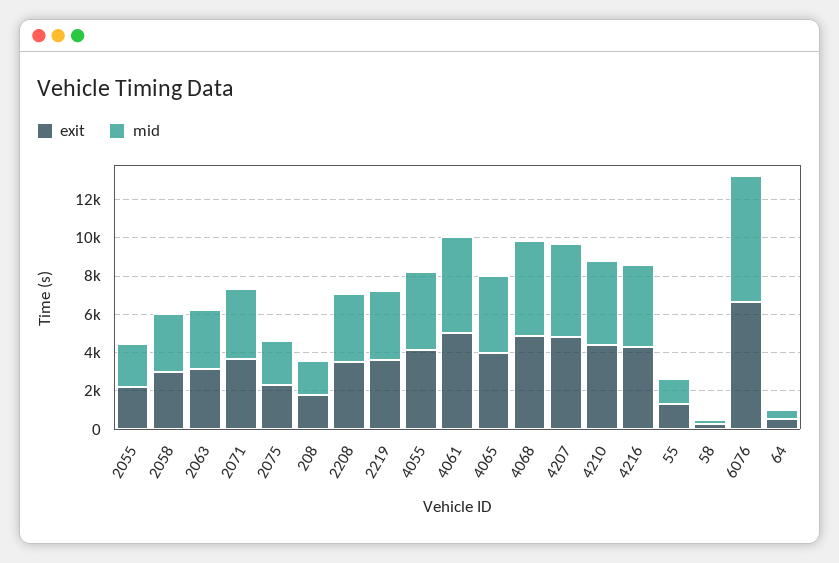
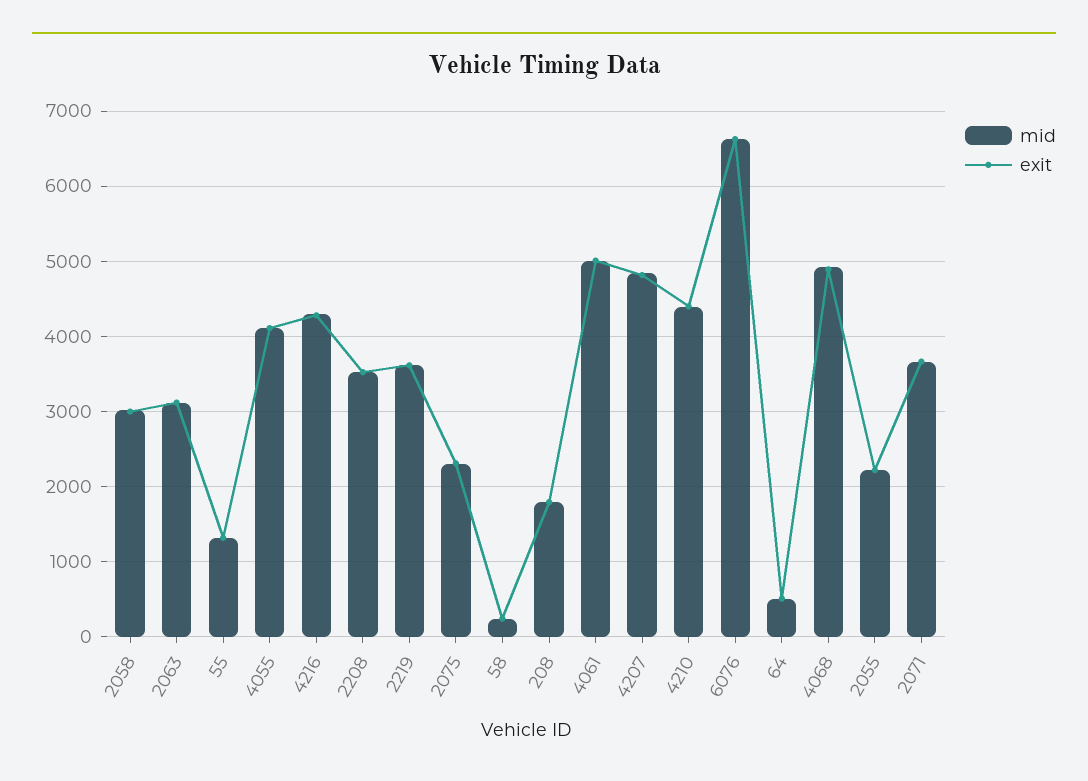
exit, 4065: 4000 -> none
mid, 4065: 4000 -> none

